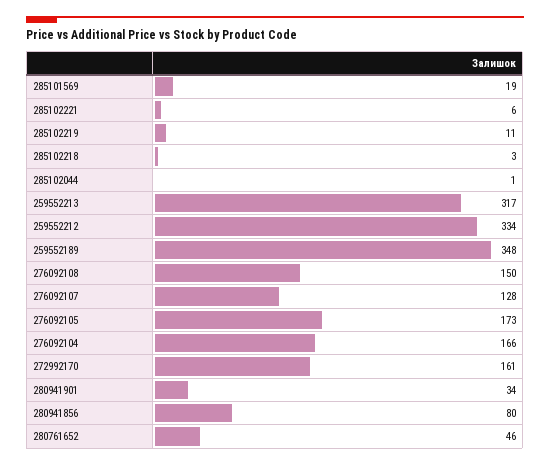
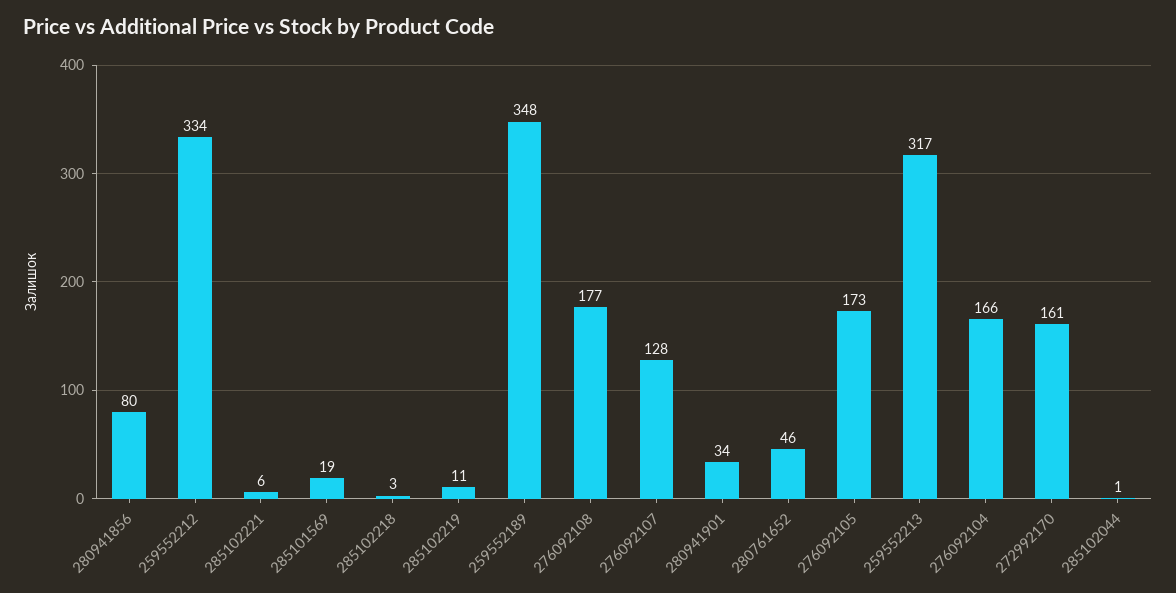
276092108: 150 -> 177

